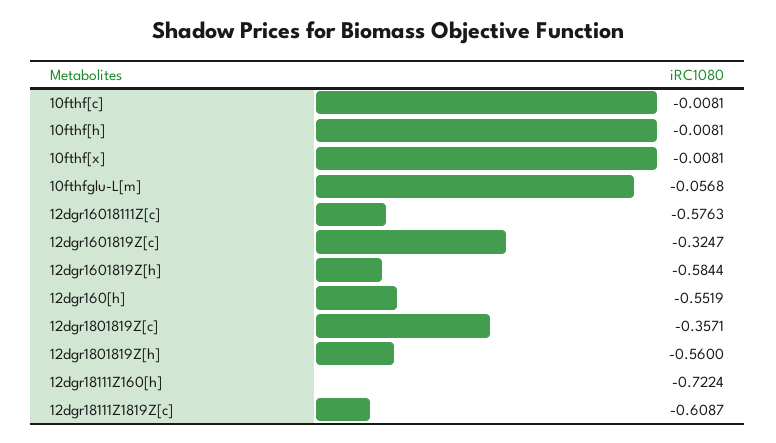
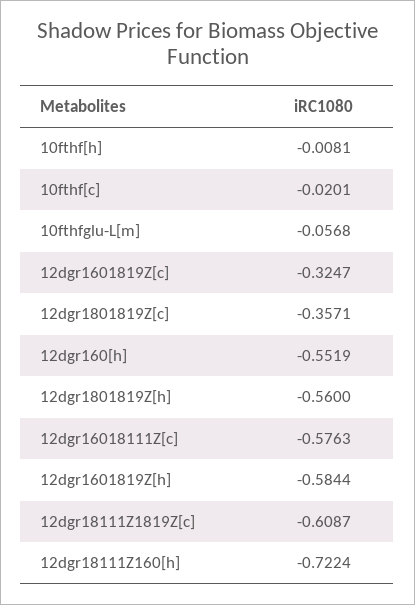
10fthf[c]: -0.0081 -> -0.0201
10fthf[x]: -0.0081 -> none

